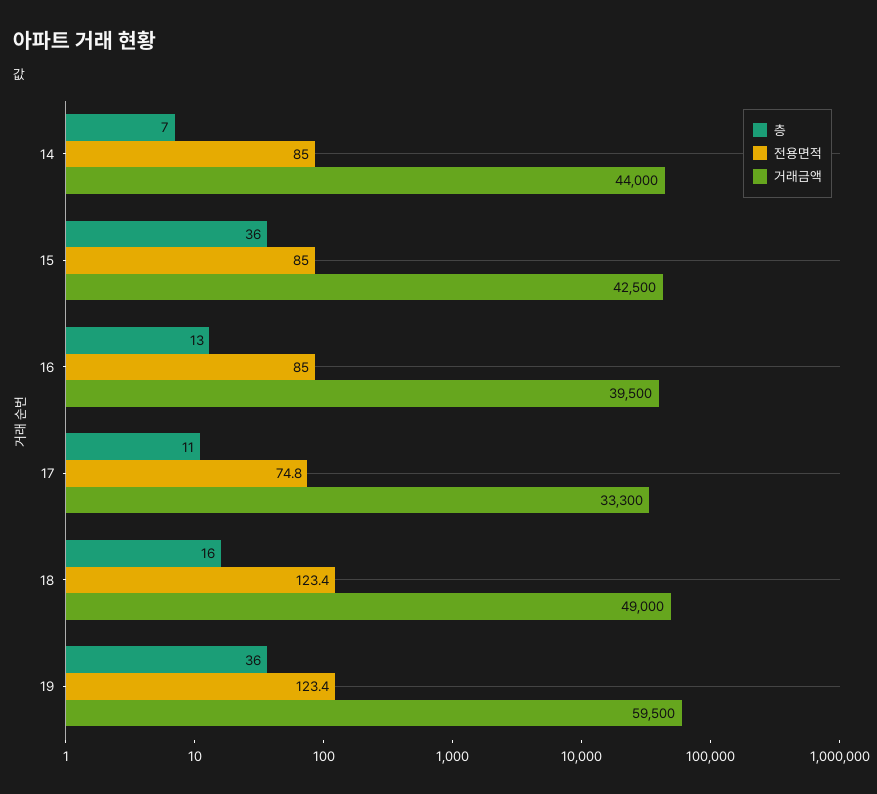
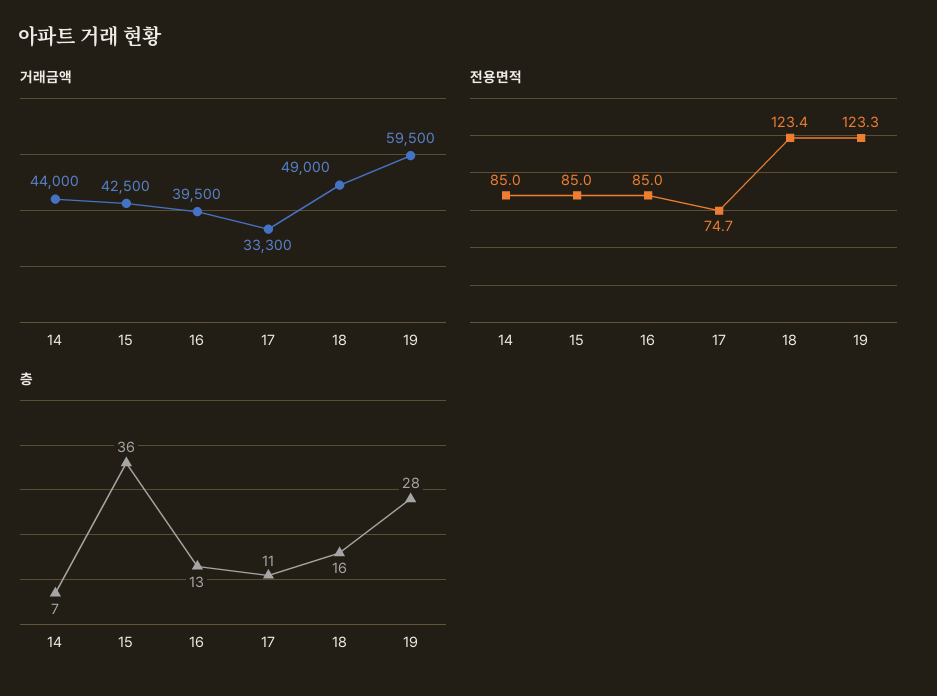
전용면적, 17: 74.8 -> 74.7
층, 19: 36 -> 28
전용면적, 19: 123.4 -> 123.3

